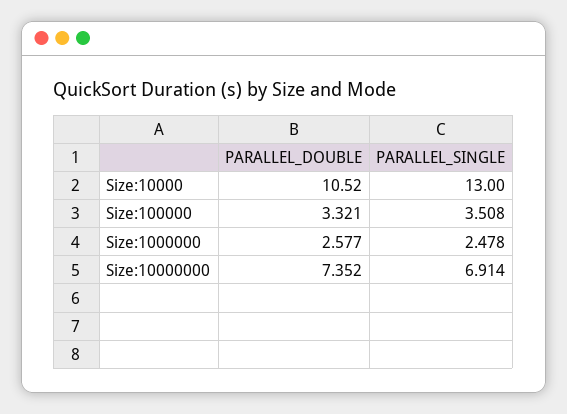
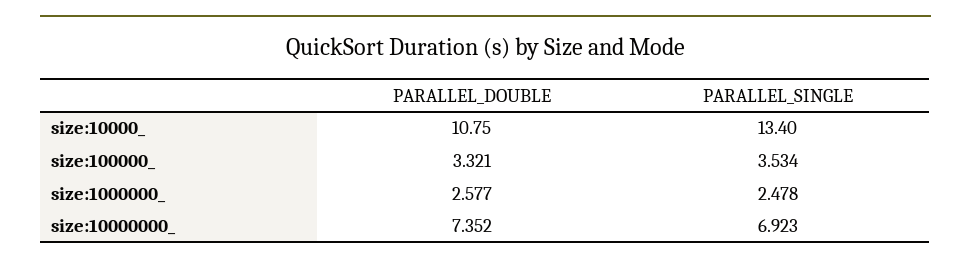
PARALLEL_DOUBLE, Size:10000: 10.52 -> 10.75
PARALLEL_SINGLE, Size:10000: 13 -> 13.4
PARALLEL_SINGLE, Size:100000: 3.508 -> 3.534
PARALLEL_SINGLE, Size:10000000: 6.914 -> 6.923

